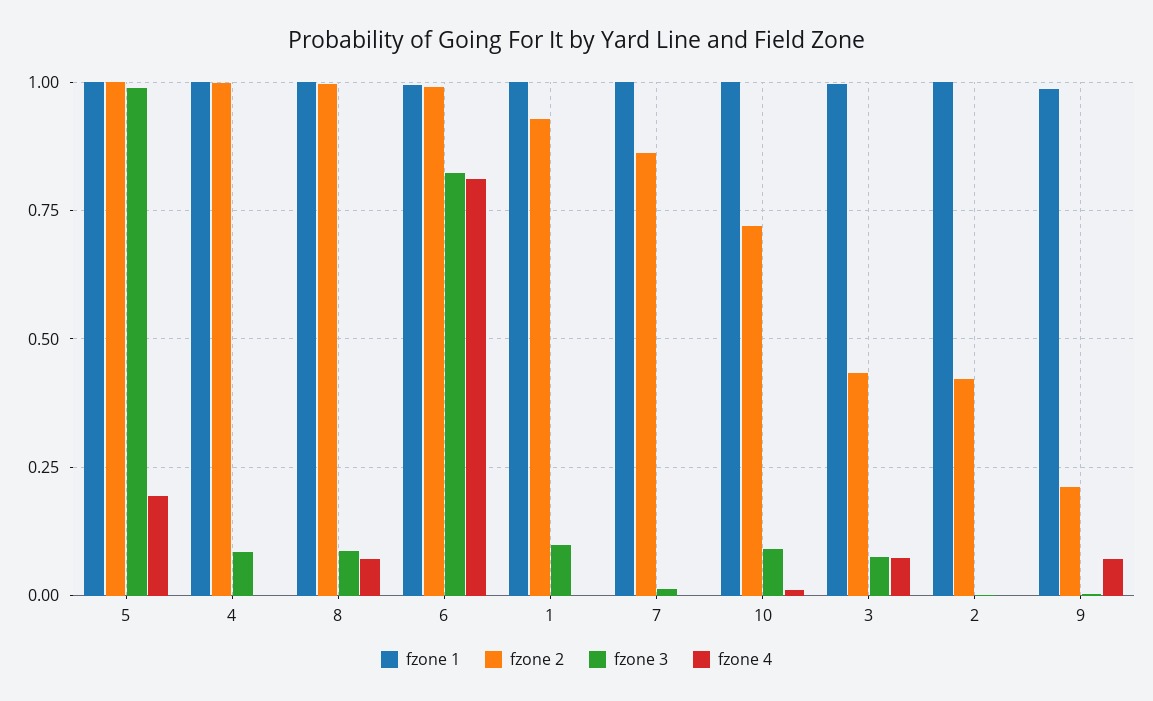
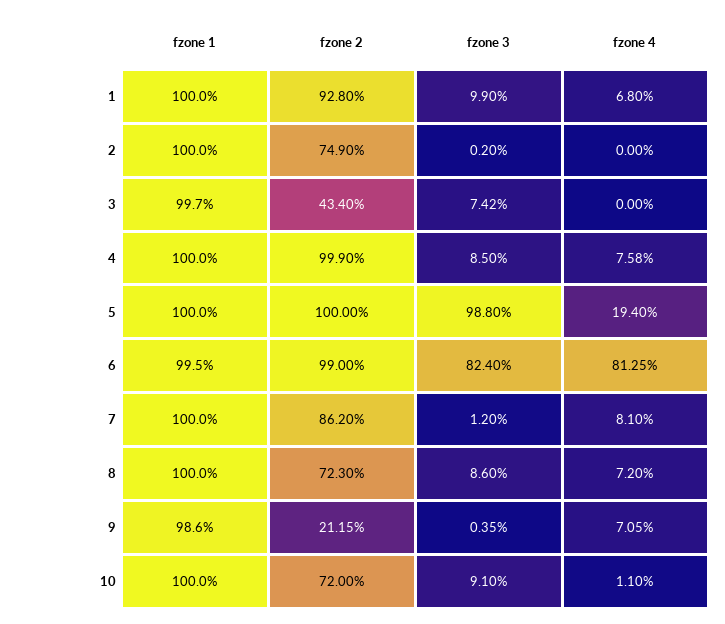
fzone 4, 4: 0 -> 0.0758
fzone 2, 8: 1 -> 0.723
fzone 4, 1: 0 -> 0.068
fzone 4, 7: 0 -> 0.081
fzone 4, 3: 0.075 -> 0
fzone 2, 2: 0.425 -> 0.749

